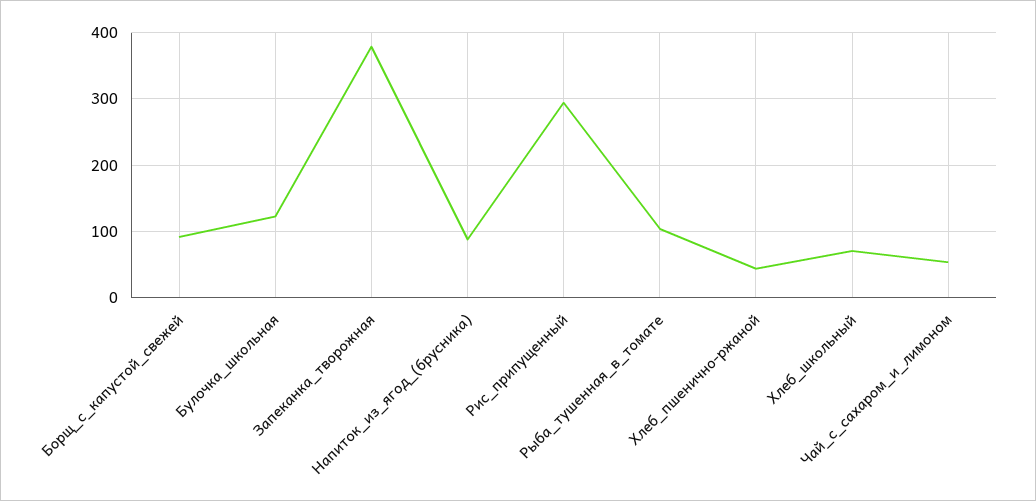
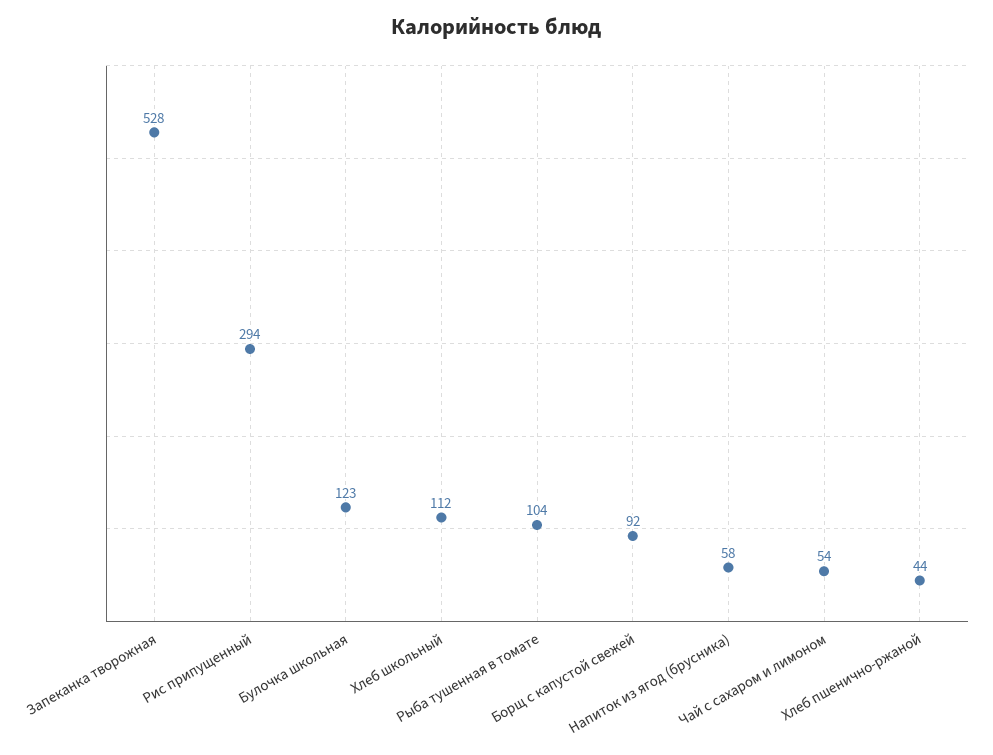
Запеканка_творожная: 380 -> 528
Напиток_из_ягод_(брусника): 90 -> 58
Хлеб_школьный: 70 -> 112

